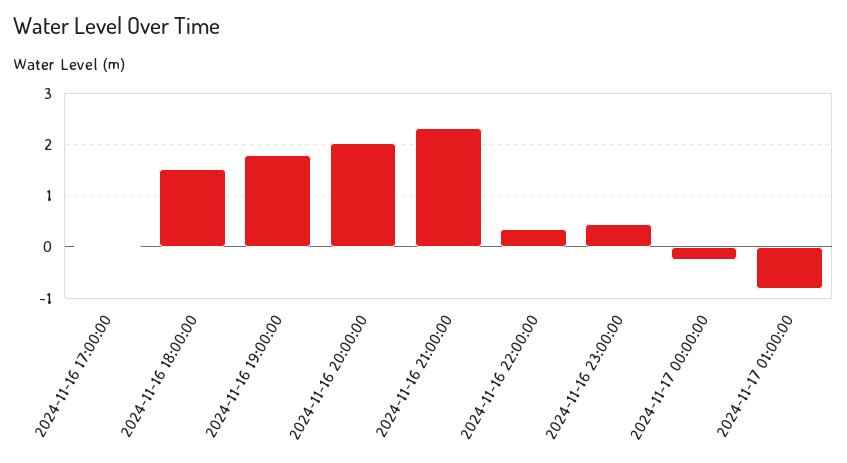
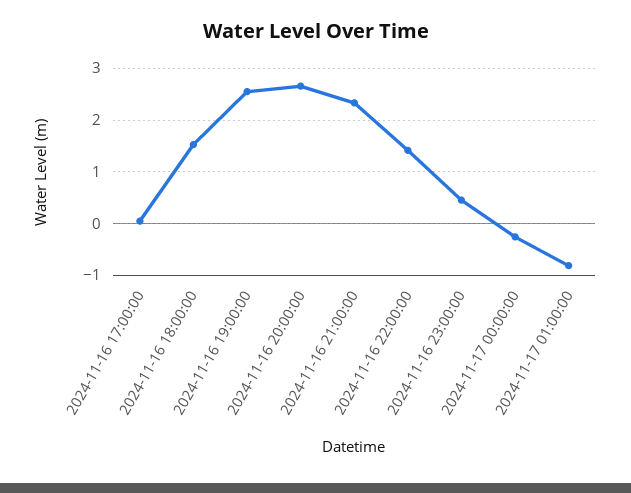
2024-11-16 19:00:00: 1.8 -> 2.6
2024-11-16 20:00:00: 2 -> 2.6
2024-11-16 22:00:00: 0.4 -> 1.4

